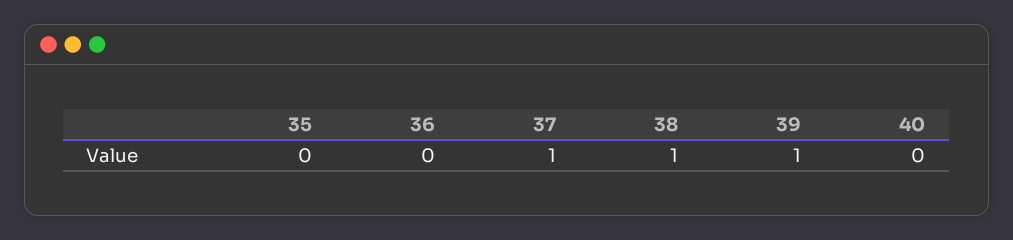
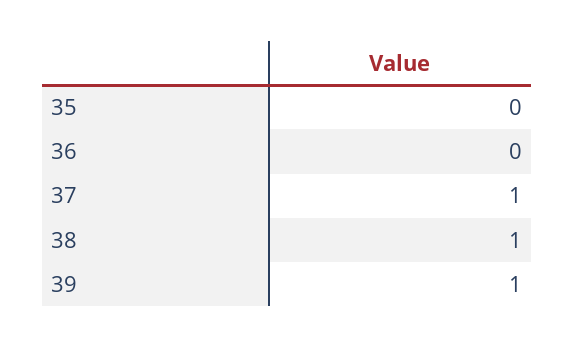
40: 0 -> none

